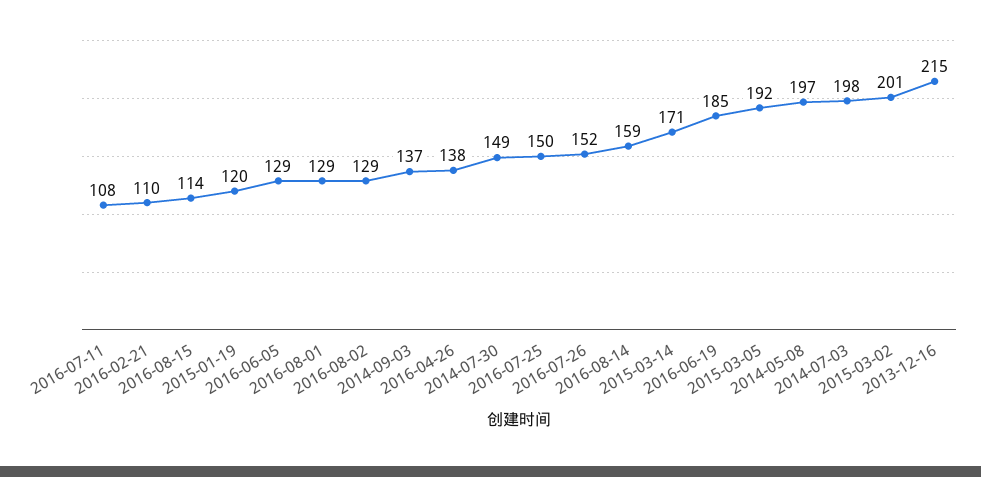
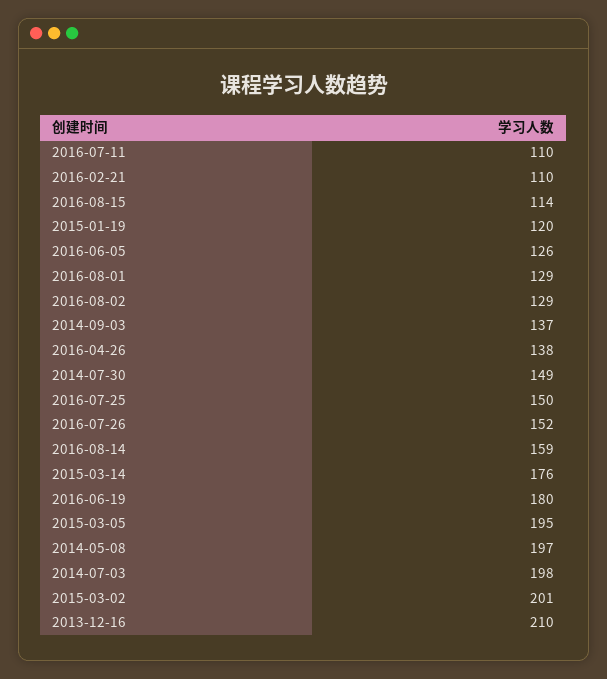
2016-07-11: 108 -> 110
2016-06-05: 129 -> 126
2015-03-14: 171 -> 176
2016-06-19: 185 -> 180
2015-03-05: 192 -> 195
2013-12-16: 215 -> 210

